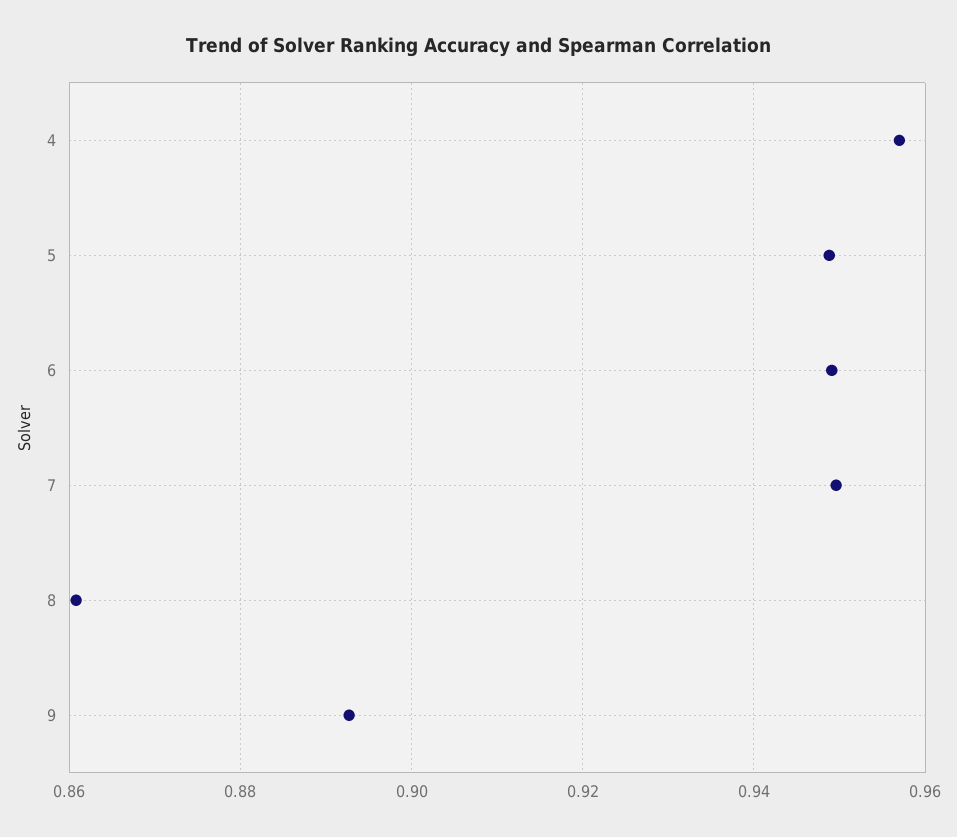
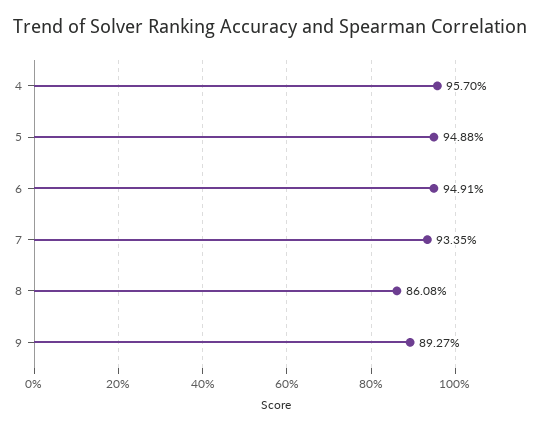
7: 0.95 -> 0.9335

